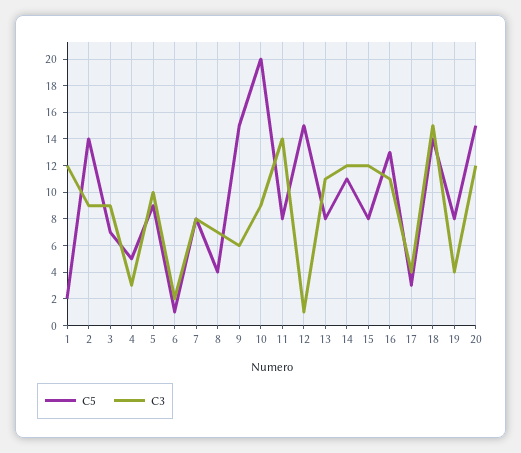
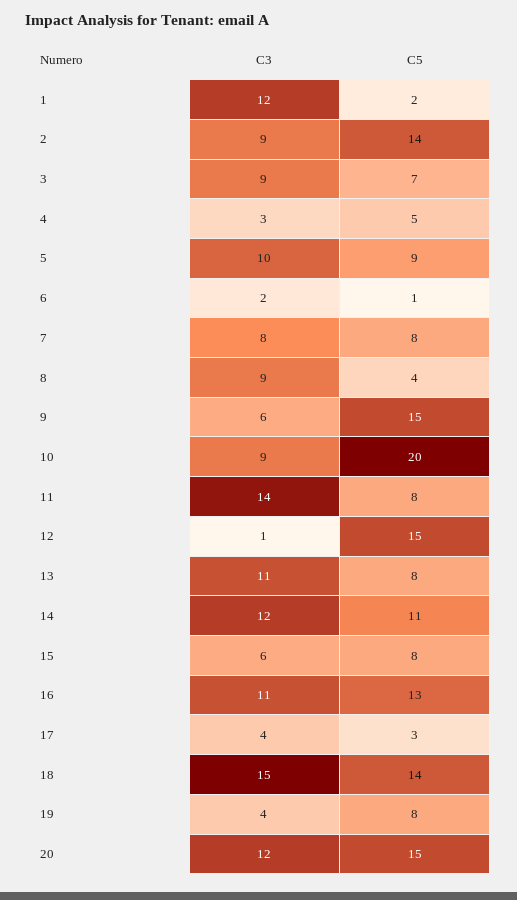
C3, 8: 7 -> 9
C3, 15: 12 -> 6

